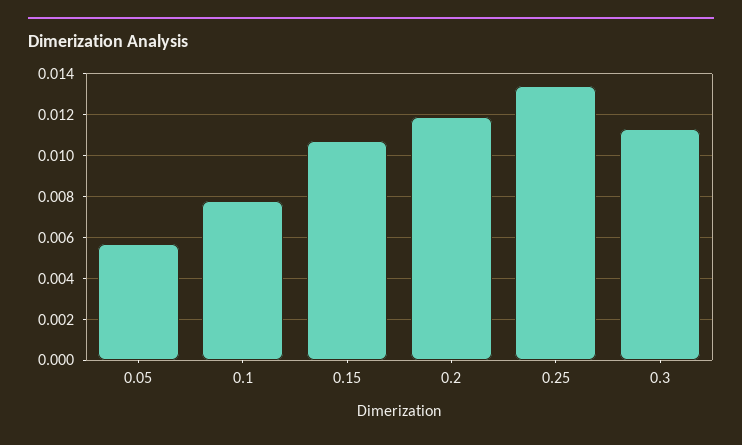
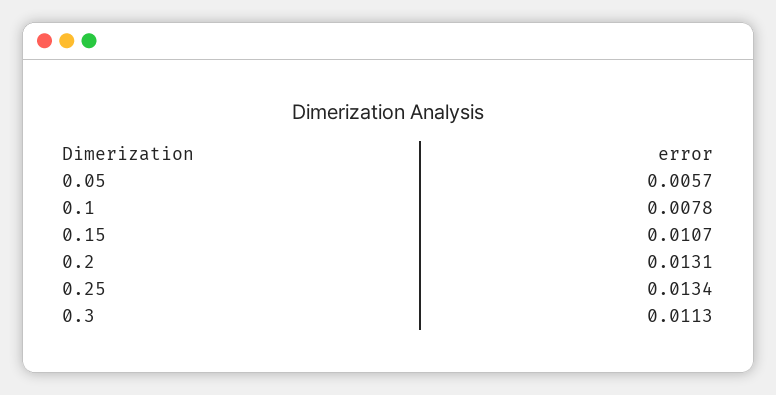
0.2: 0.012 -> 0.0131

